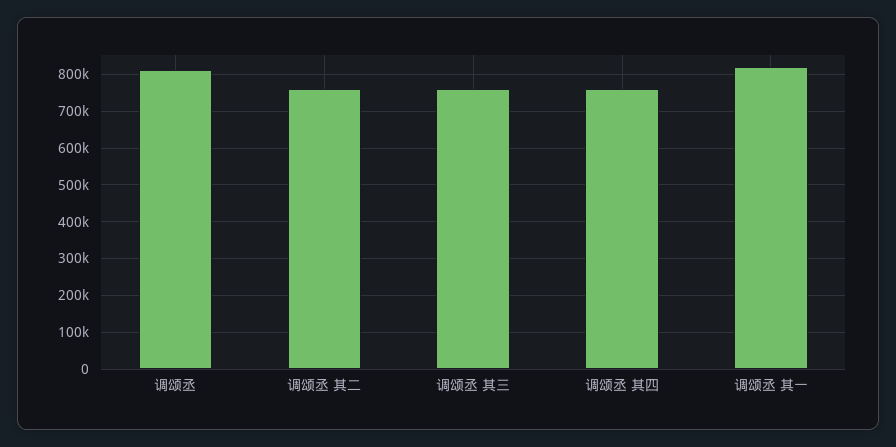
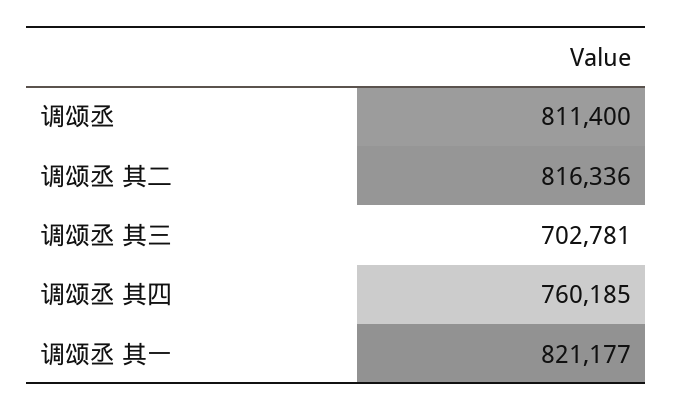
调颂丞 其二: 760000 -> 816336
调颂丞 其三: 760000 -> 702781

